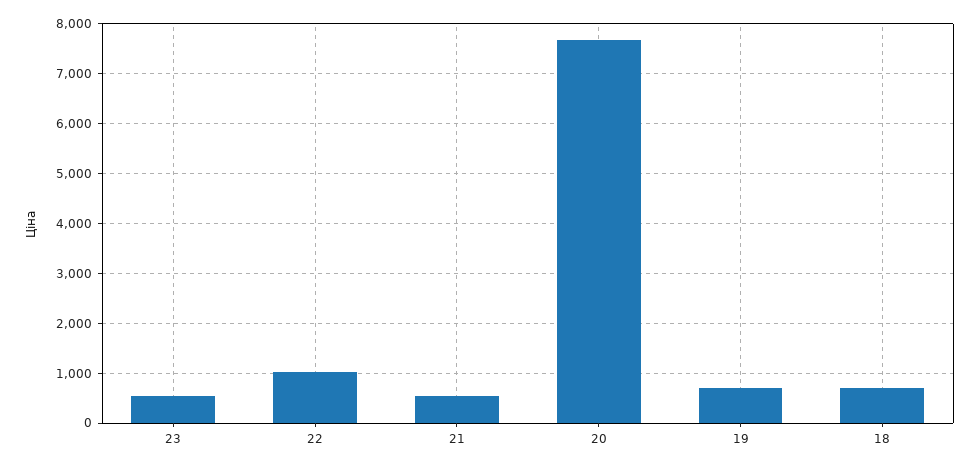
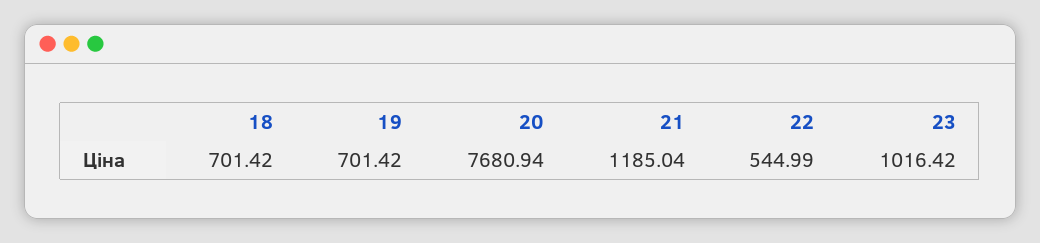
23: 600 -> 1016.42
22: 1000 -> 544.99
21: 600 -> 1185.04

